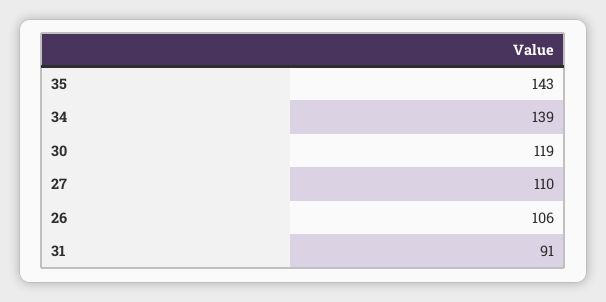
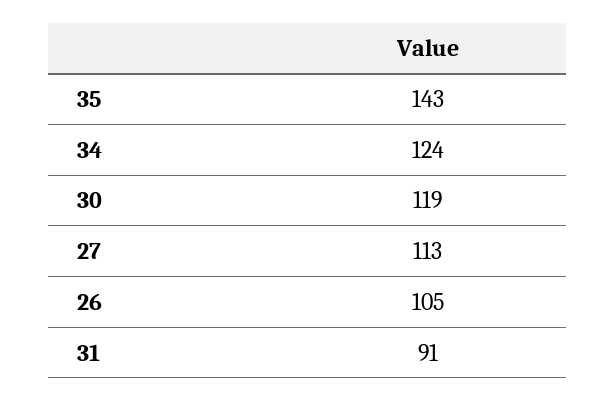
34: 139 -> 124
27: 110 -> 113
26: 106 -> 105

